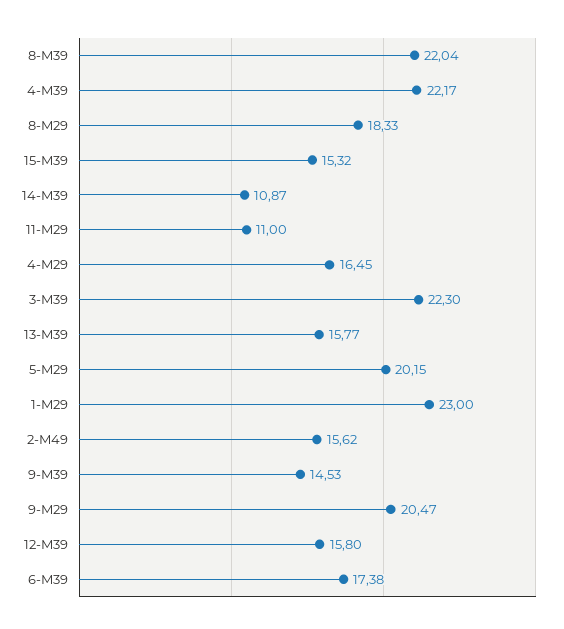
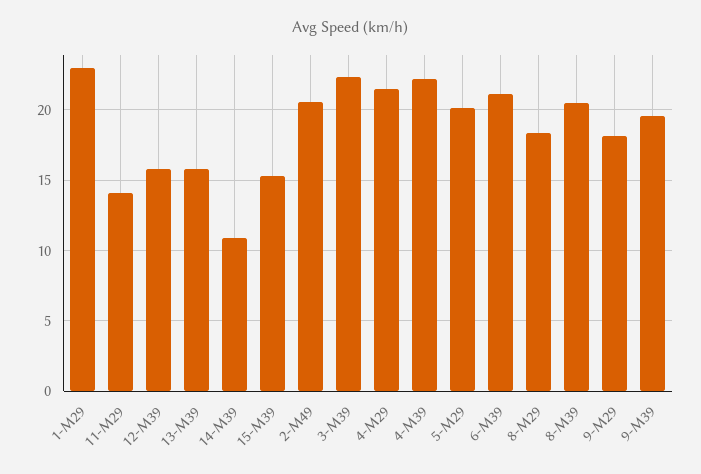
8-M39: 22.04 -> 20.5
11-M29: 11 -> 14
4-M29: 16.45 -> 21.5
2-M49: 15.62 -> 20.5
9-M39: 14.53 -> 19.5
9-M29: 20.47 -> 18
6-M39: 17.38 -> 21

